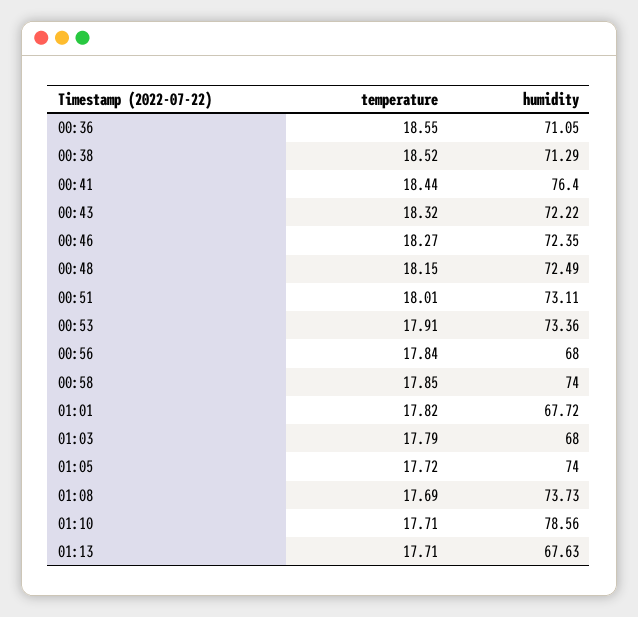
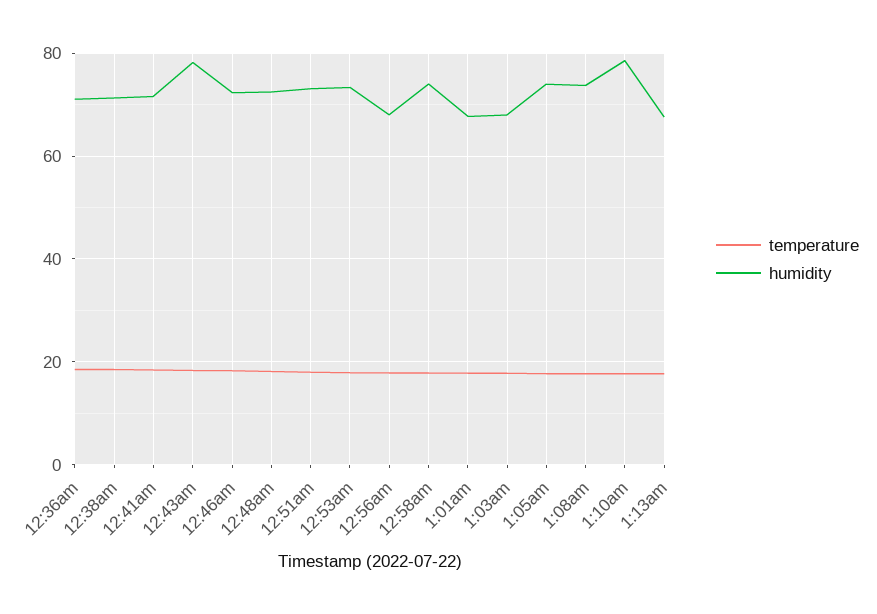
humidity, 00:41: 76.4 -> 72
humidity, 00:43: 72.22 -> 78

